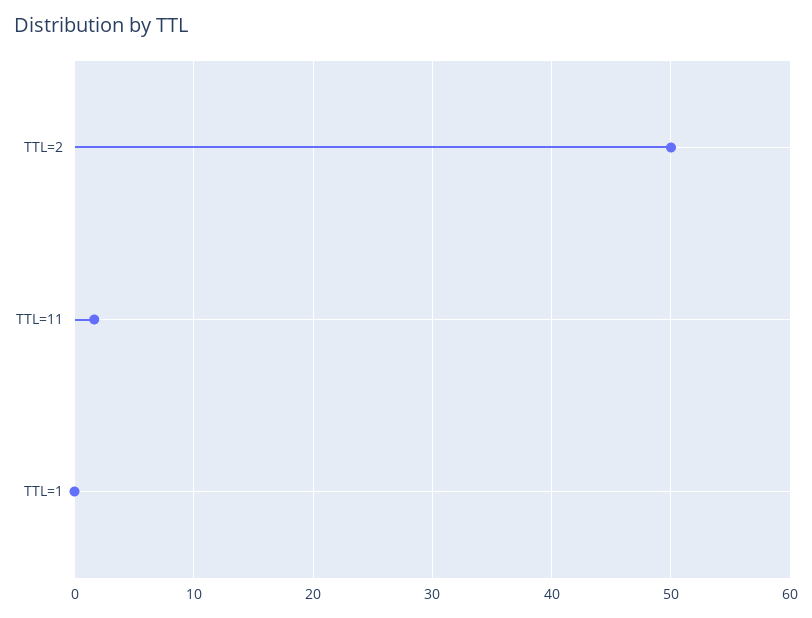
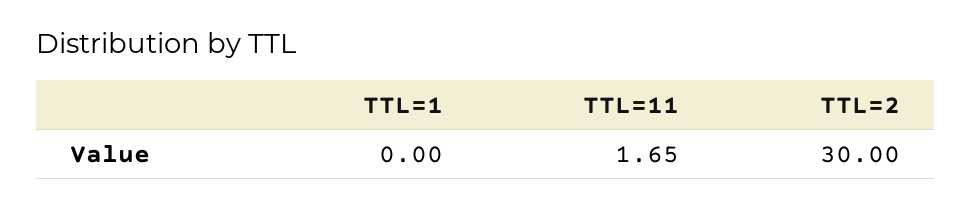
TTL=2: 50 -> 30

